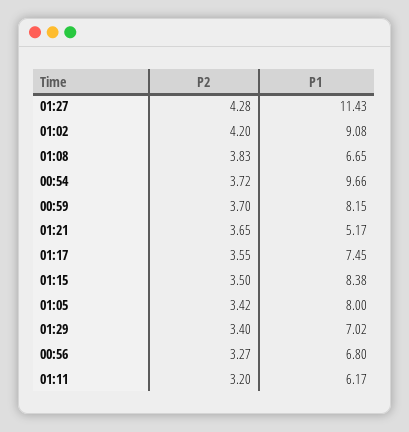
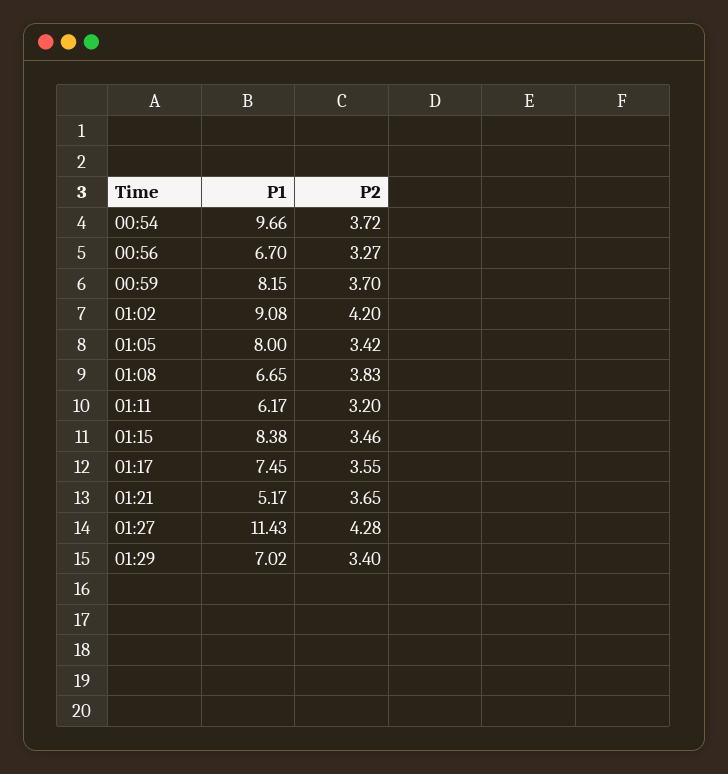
P2, 01:15: 3.5 -> 3.46
P1, 00:56: 6.8 -> 6.7

